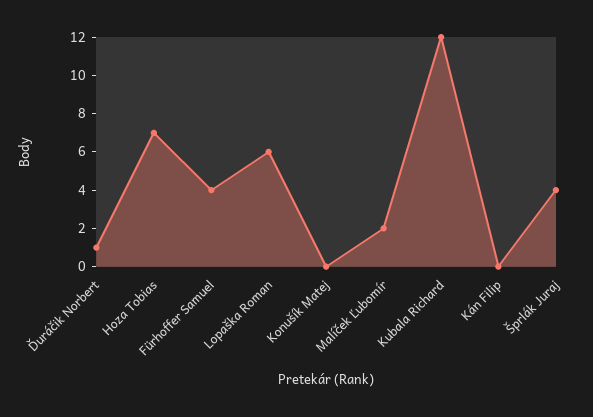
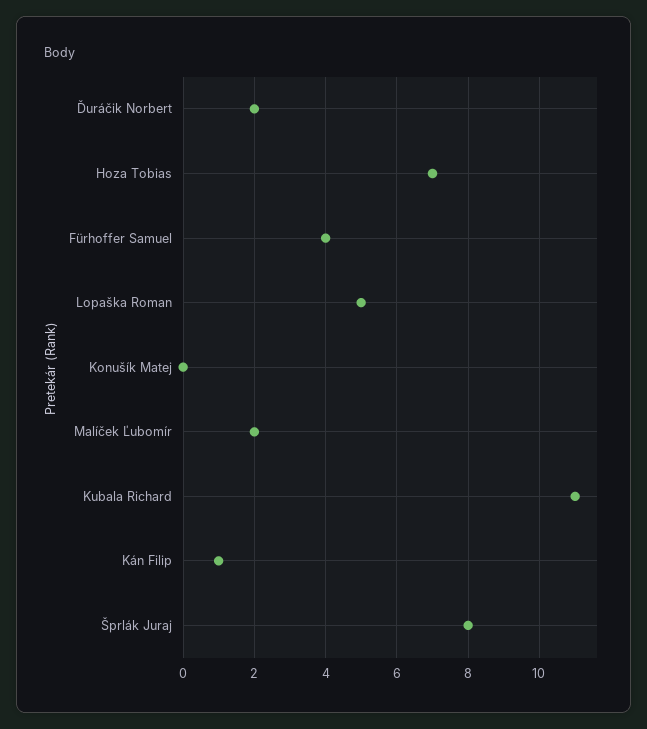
Ďuráčik Norbert: 1 -> 2
Lopaška Roman: 6 -> 5
Kubala Richard: 12 -> 11
Kán Filip: 0 -> 1
Šprlák Juraj: 4 -> 8

